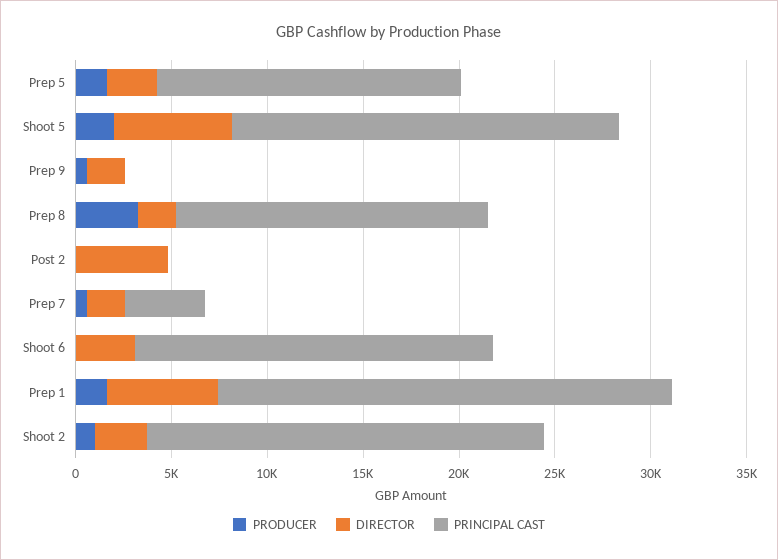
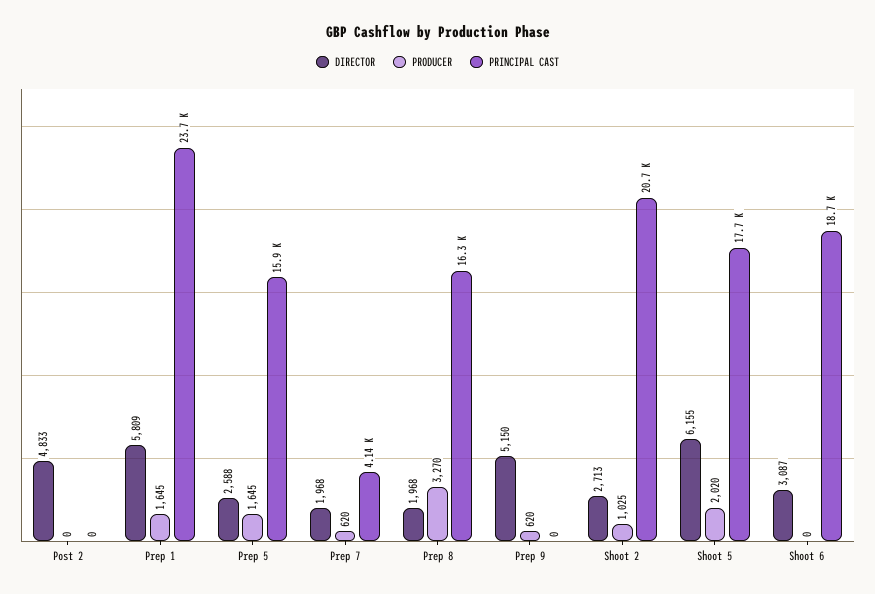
PRINCIPAL CAST, Shoot 5: 20000 -> 17700
DIRECTOR, Prep 9: 2000 -> 5150

